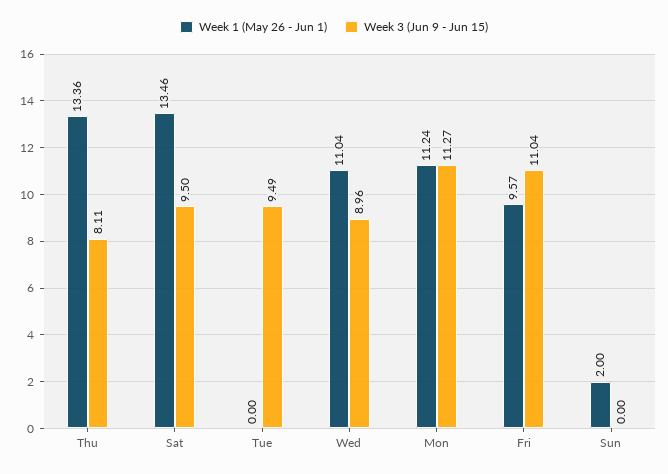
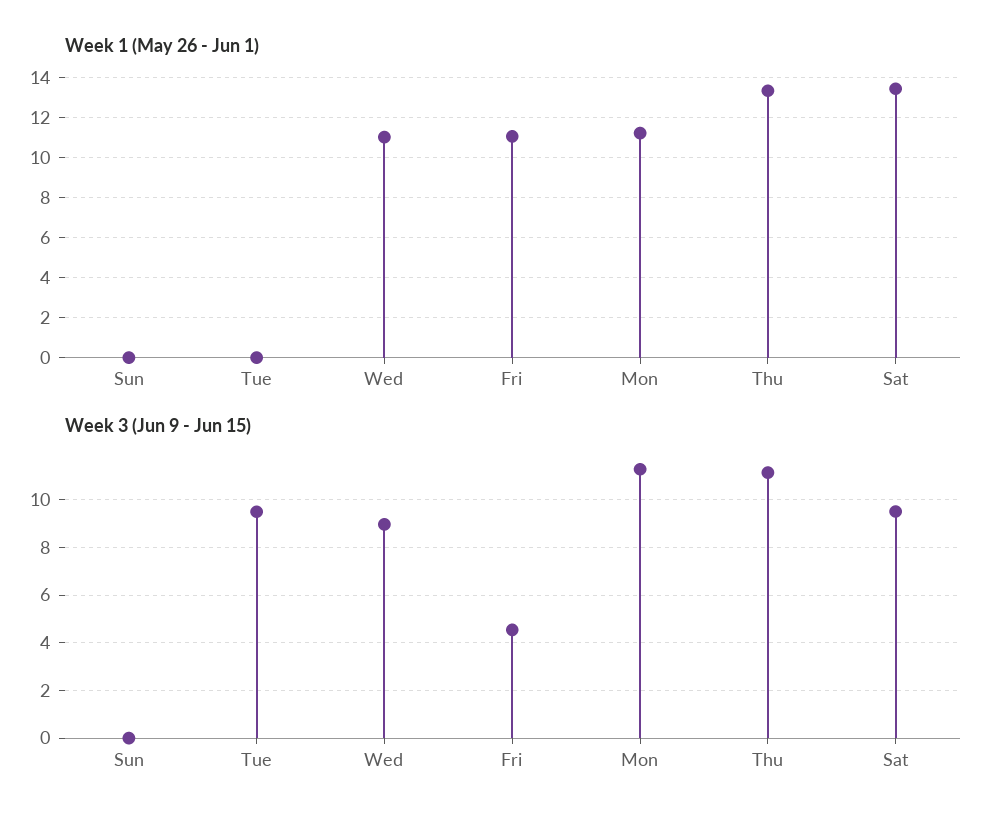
Week 3 (Jun 9 - Jun 15), Thu: 8.11 -> 11
Week 1 (May 26 - Jun 1), Fri: 9.57 -> 11
Week 3 (Jun 9 - Jun 15), Fri: 11.04 -> 4.5
Week 1 (May 26 - Jun 1), Sun: 2 -> 0

